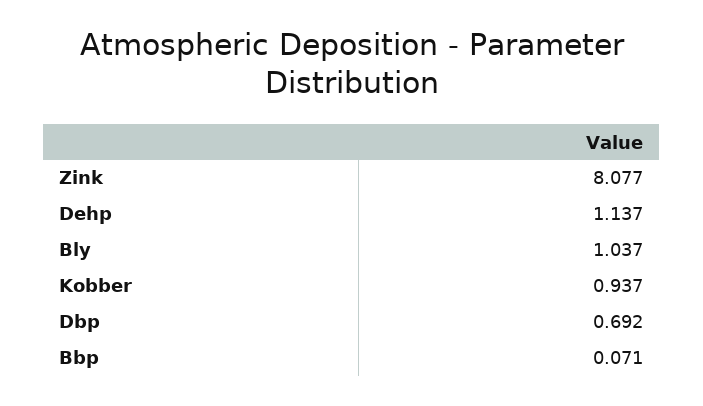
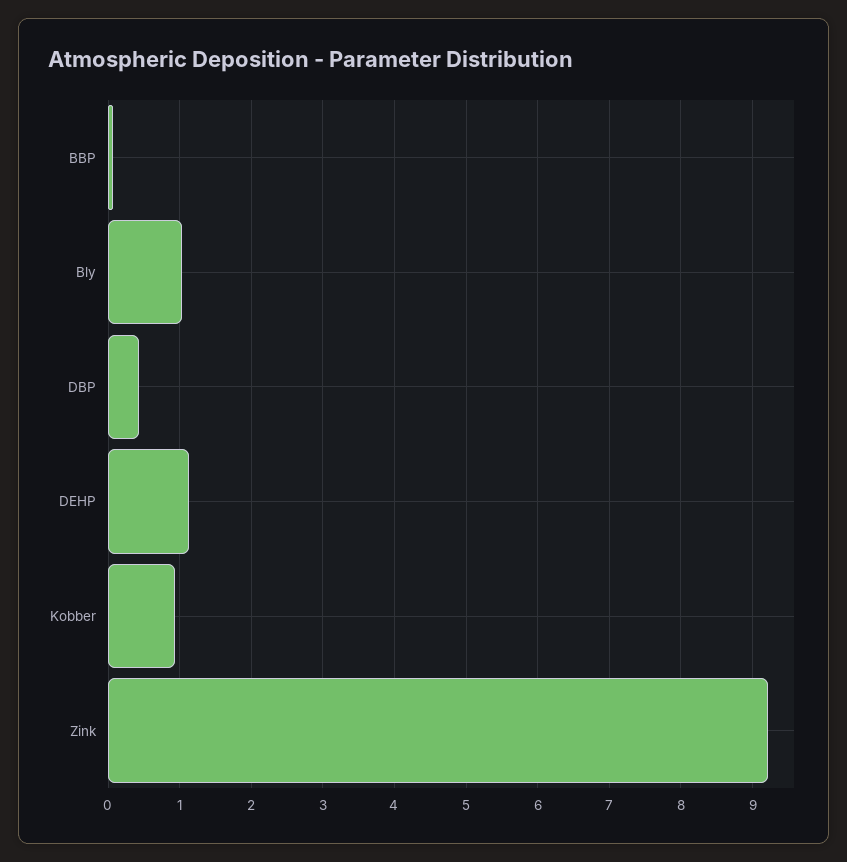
Zink: 8.077 -> 9.2
Dbp: 0.692 -> 0.4

